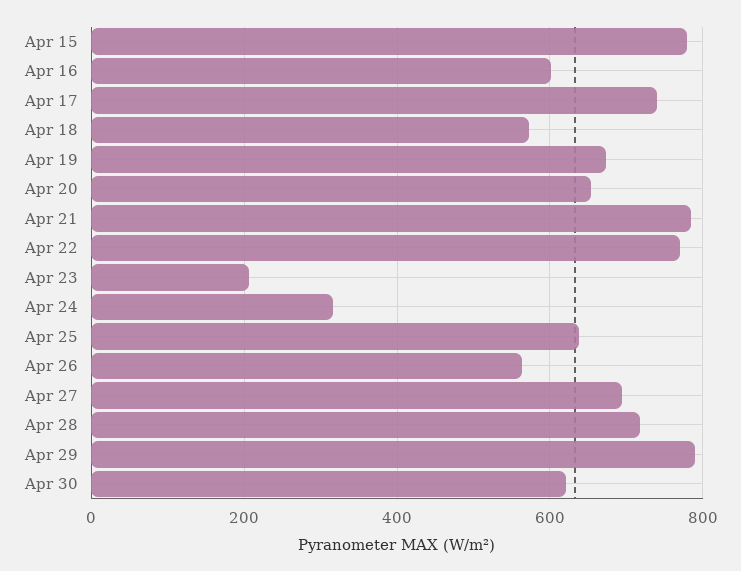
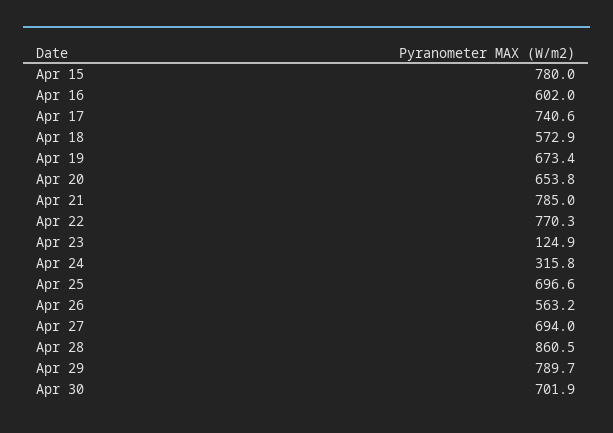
Apr 23: 200 -> 124.9
Apr 25: 640 -> 696.6
Apr 28: 720 -> 860.5
Apr 30: 620 -> 701.9

